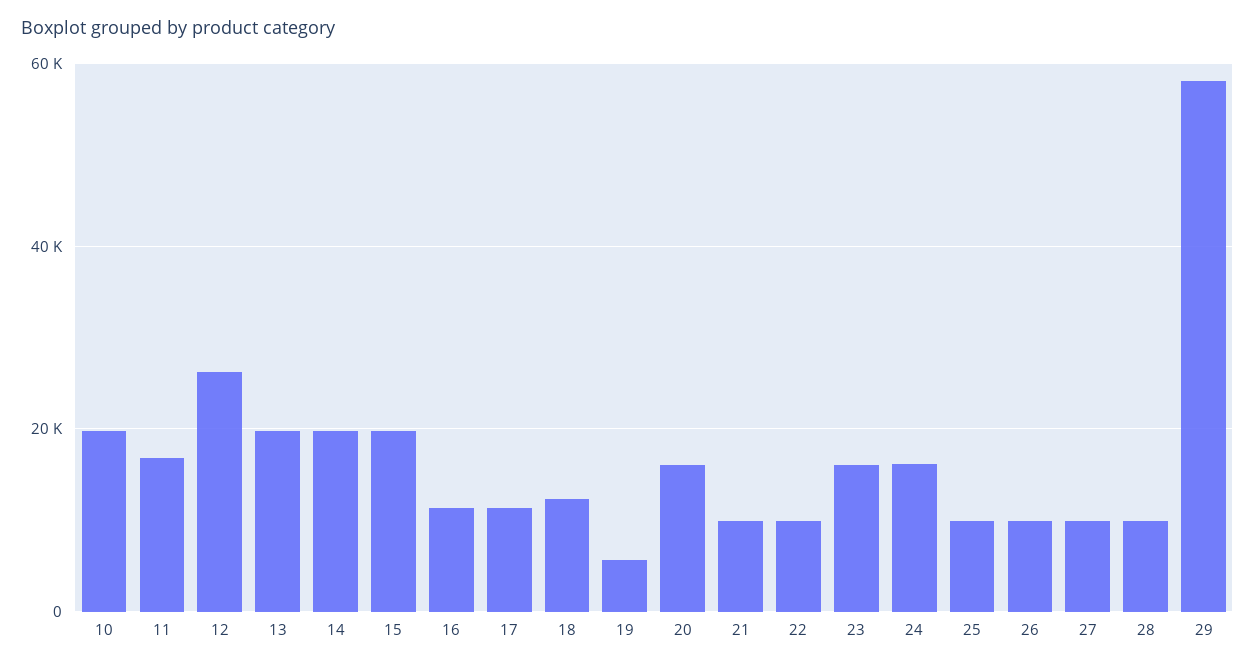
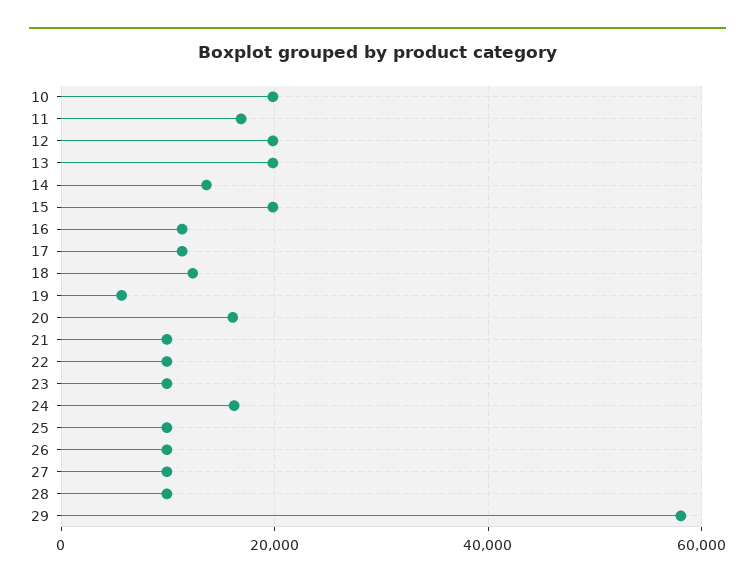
12: 26000 -> 20000
14: 20000 -> 14000
23: 16000 -> 10000

